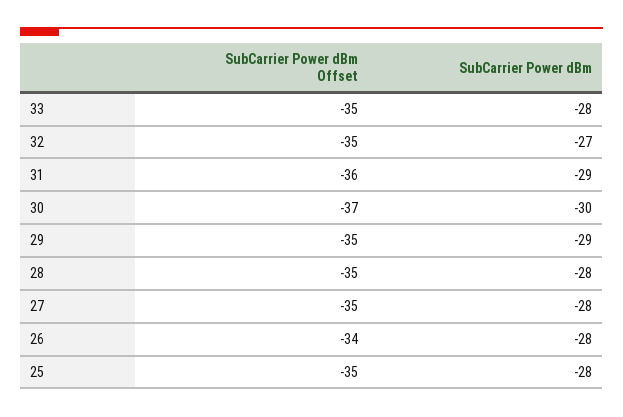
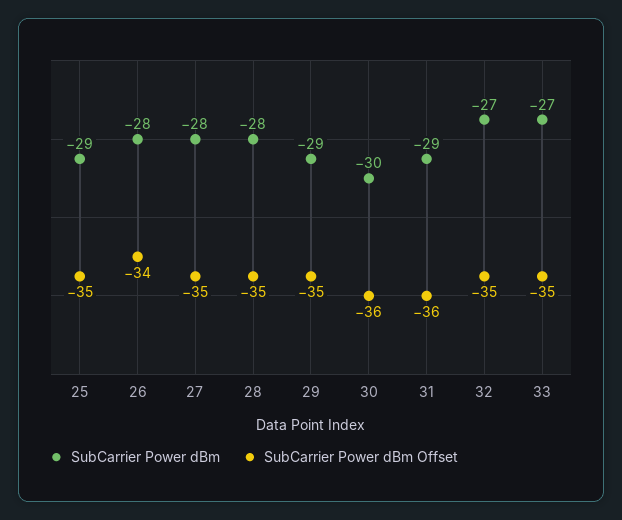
SubCarrier Power dBm, 33: -28 -> -27
SubCarrier Power dBm Offset, 30: -37 -> -36
SubCarrier Power dBm, 25: -28 -> -29

